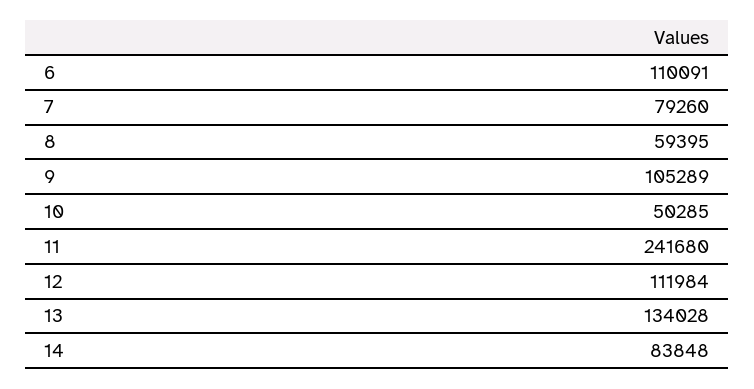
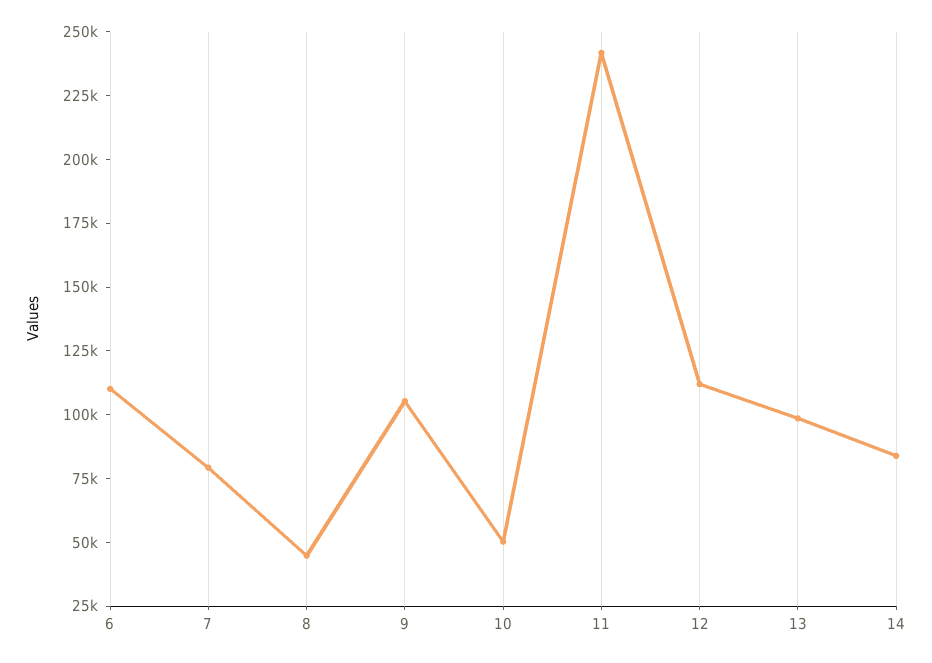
8: 59395 -> 45000
13: 134028 -> 100000

